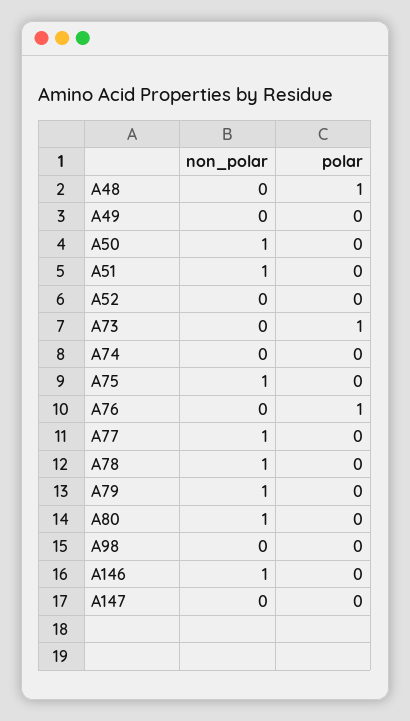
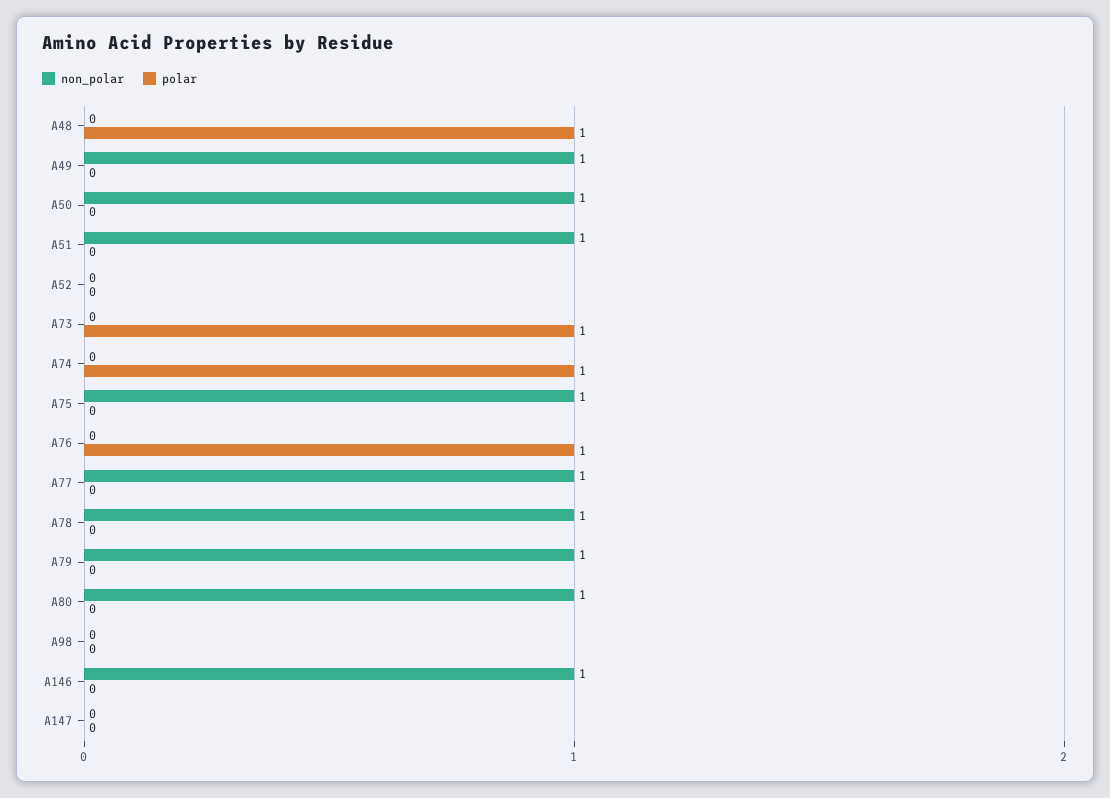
non_polar, A49: 0 -> 1
polar, A74: 0 -> 1

